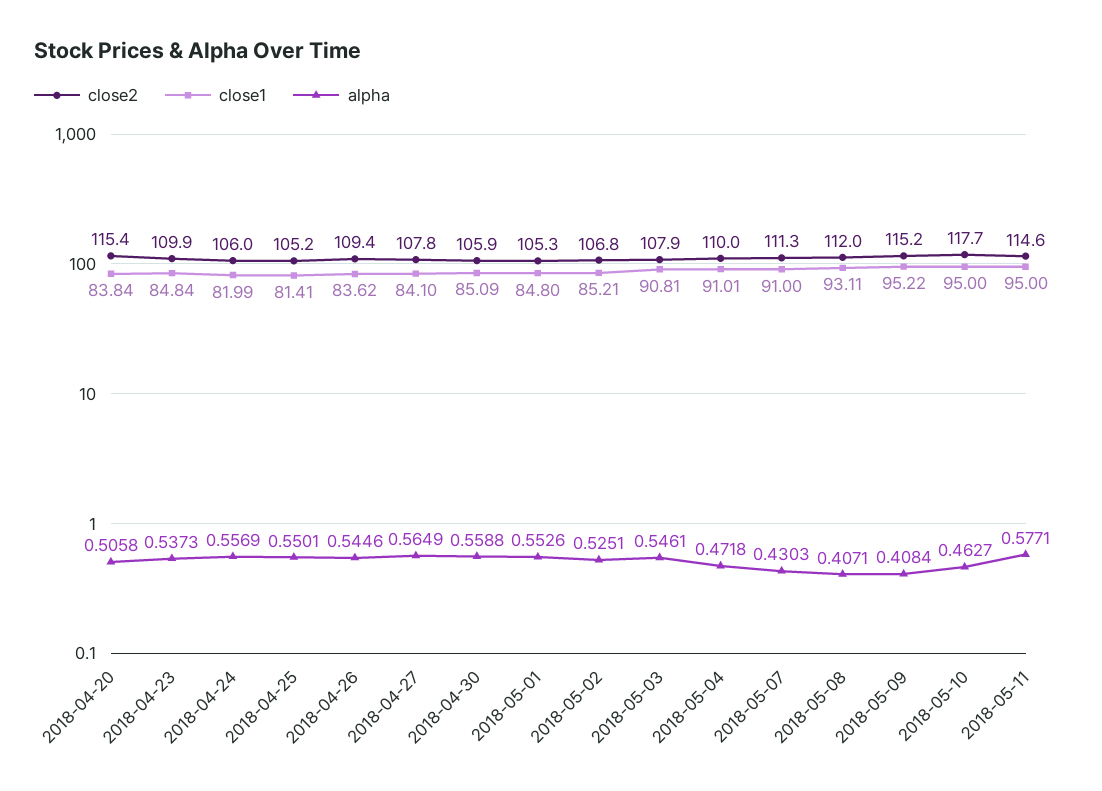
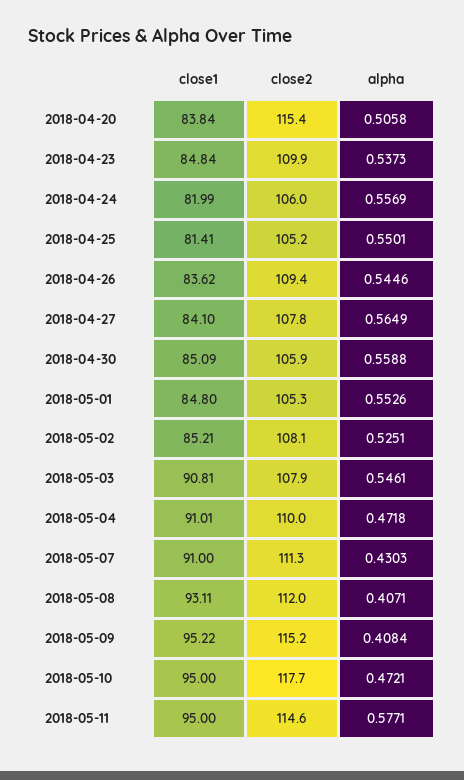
close2, 2018-05-02: 106.8 -> 108.1
alpha, 2018-05-10: 0.4627 -> 0.4721

